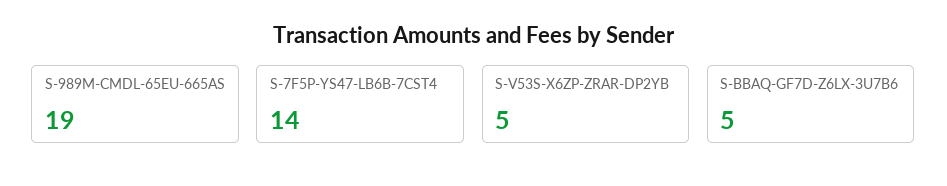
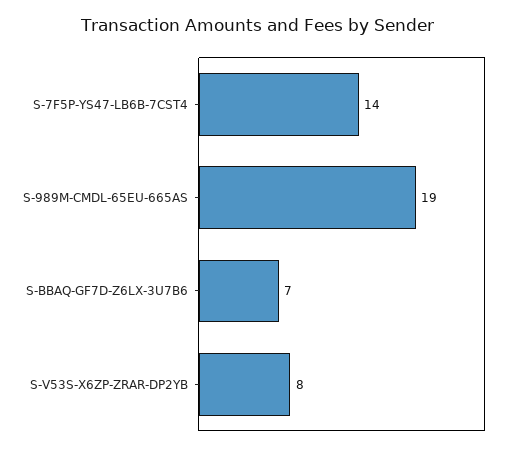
S-V53S-X6ZP-ZRAR-DP2YB: 5 -> 8
S-BBAQ-GF7D-Z6LX-3U7B6: 5 -> 7

